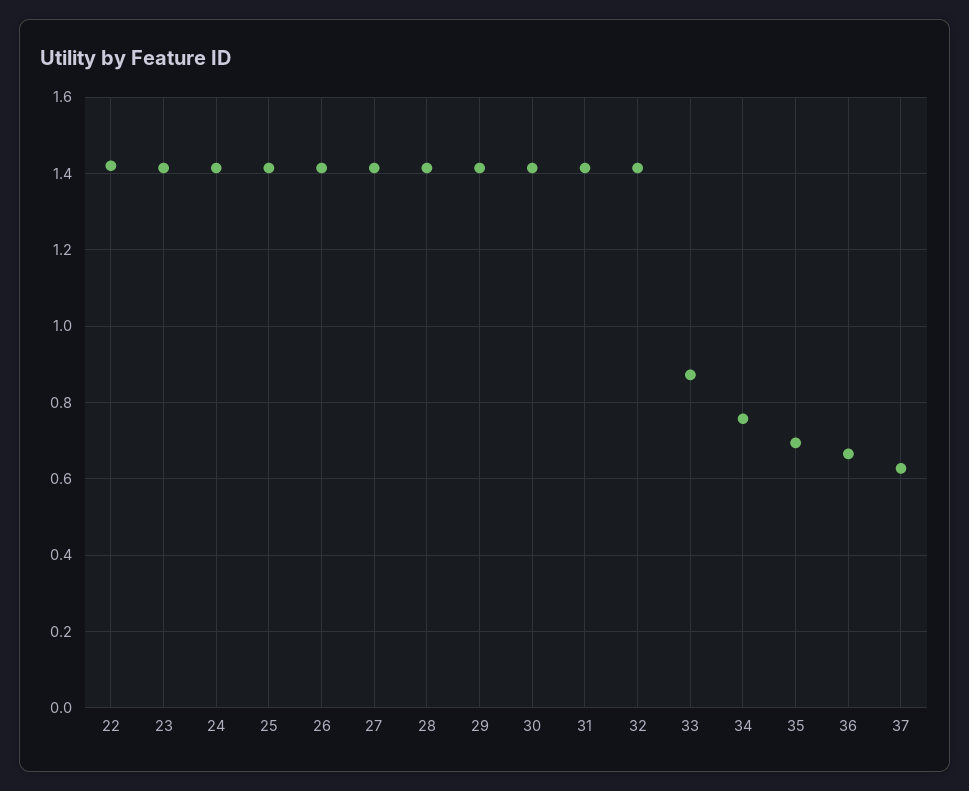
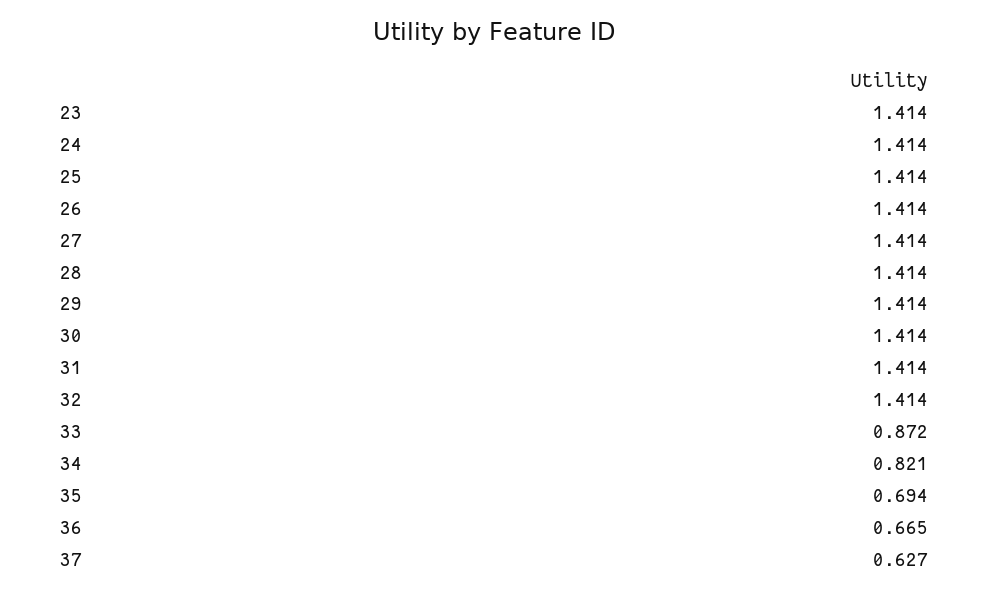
22: 1.42 -> none
34: 0.76 -> 0.821

